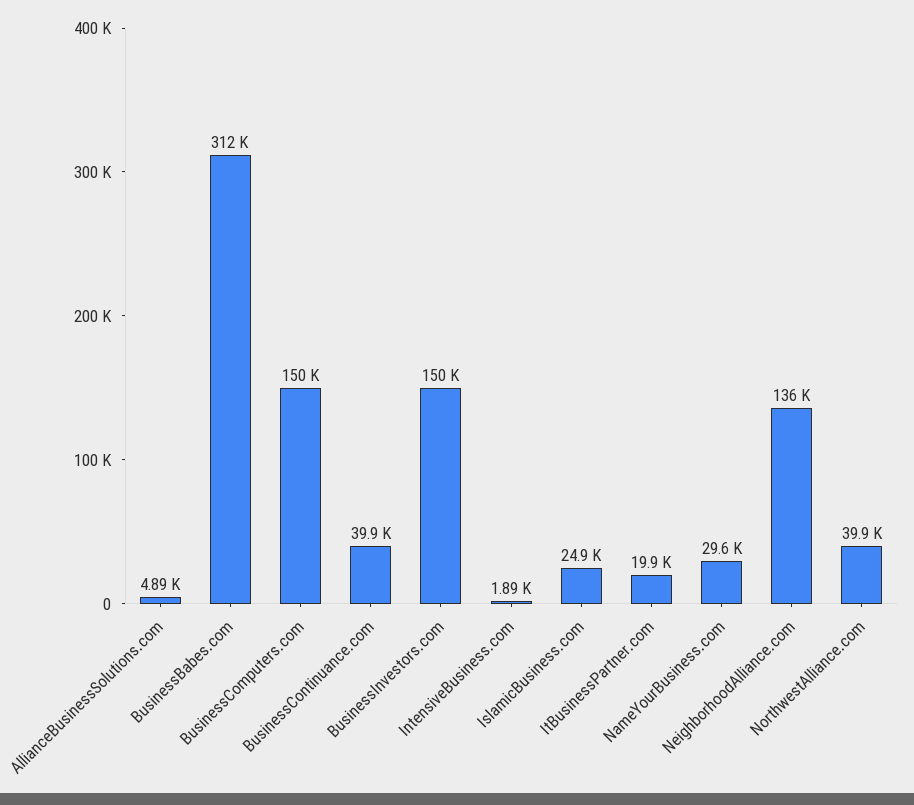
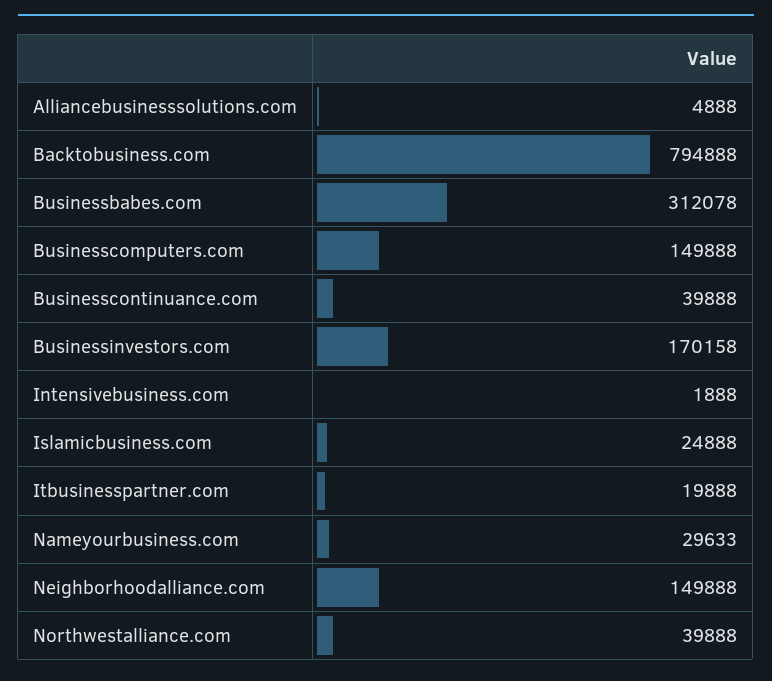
BusinessInvestors.com: 150000 -> 170158
NeighborhoodAlliance.com: 136000 -> 149888
Backtobusiness.com: none -> 794888

